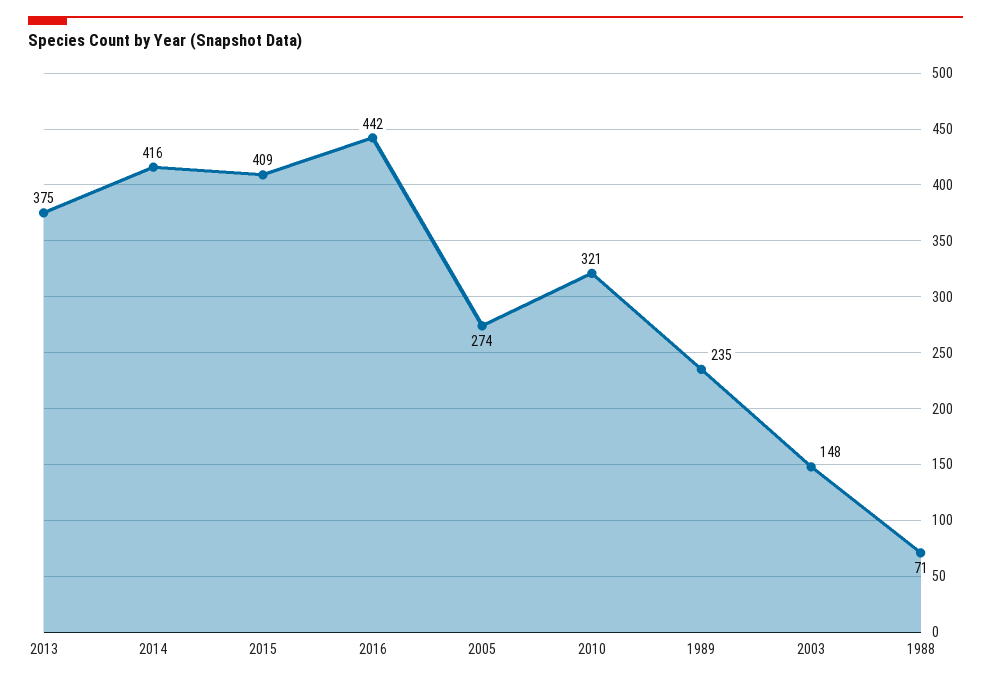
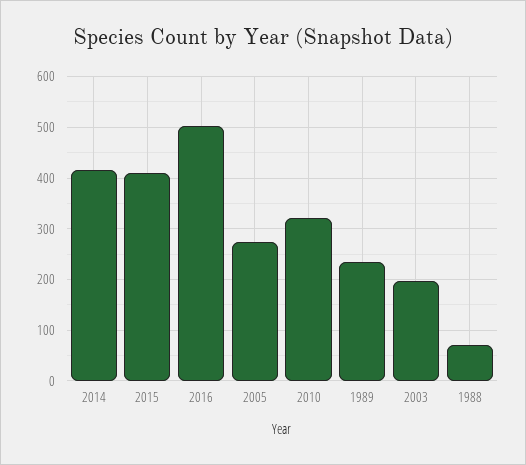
2013: 375 -> none
2016: 442 -> 500
2003: 148 -> 200

